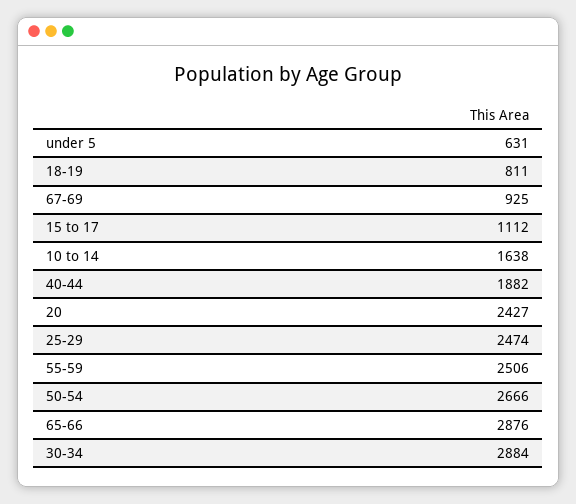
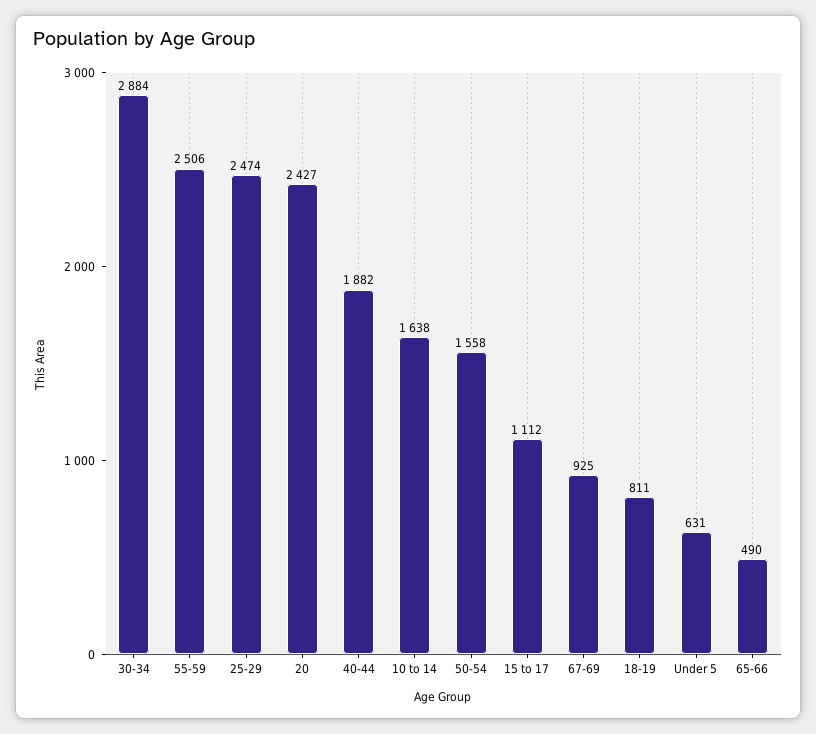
50-54: 2666 -> 1558
65-66: 2876 -> 490

